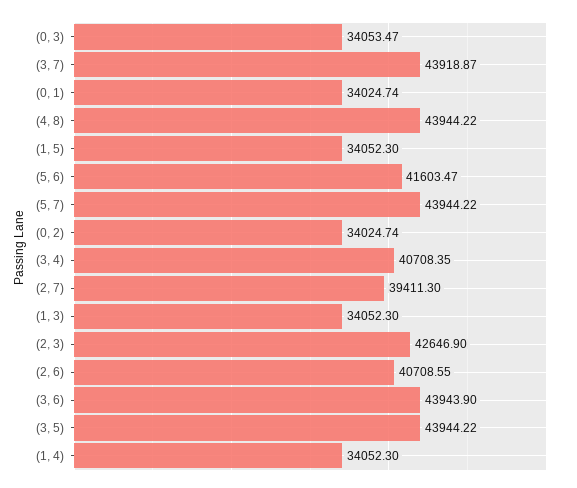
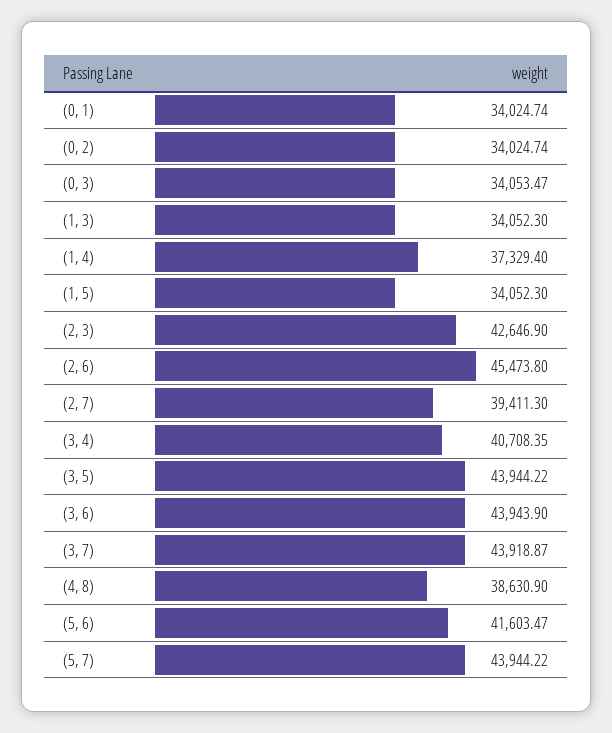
(4, 8): 43944.22 -> 38630.9
(2, 6): 40708.55 -> 45473.8
(1, 4): 34052.3 -> 37329.4

